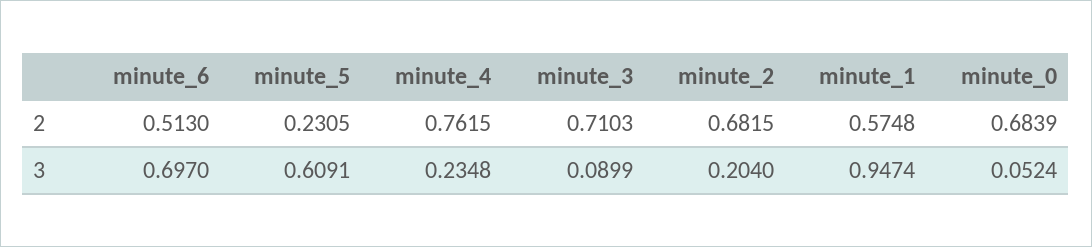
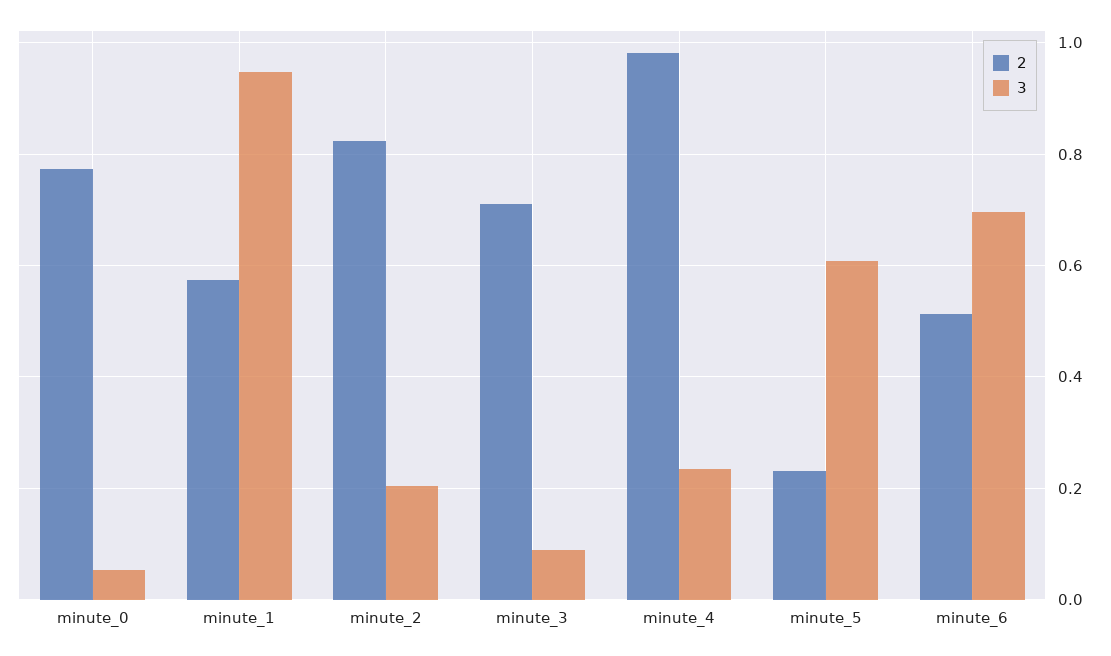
2, minute_4: 0.7615 -> 0.98
2, minute_2: 0.6815 -> 0.82
2, minute_0: 0.6839 -> 0.78

